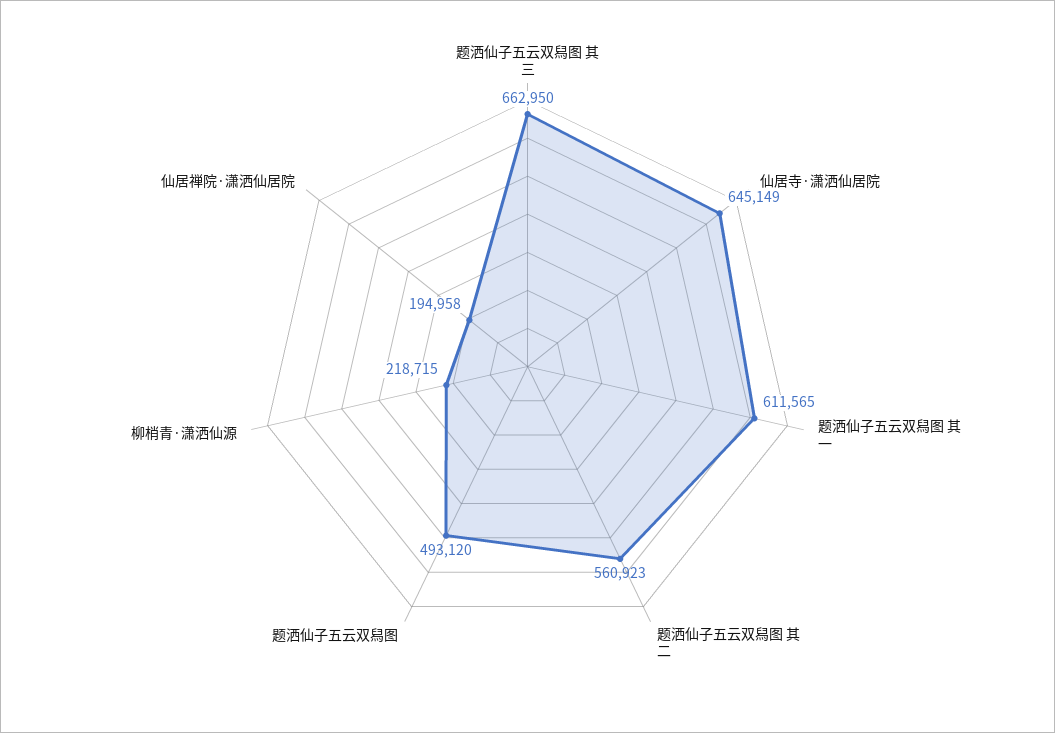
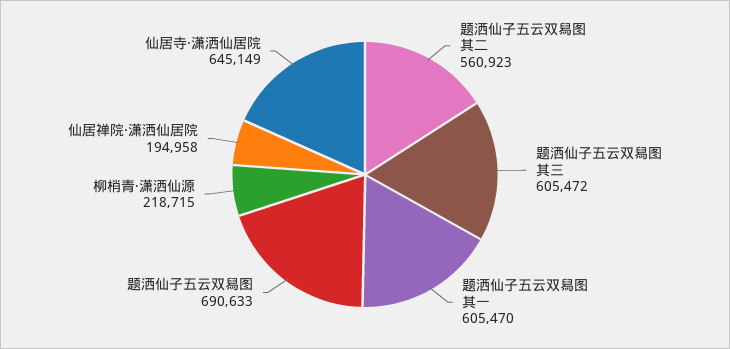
题洒仙子五云双舄图 其三: 662950 -> 605472
题洒仙子五云双舄图 其一: 611565 -> 605470
题洒仙子五云双舄图: 493120 -> 690633

